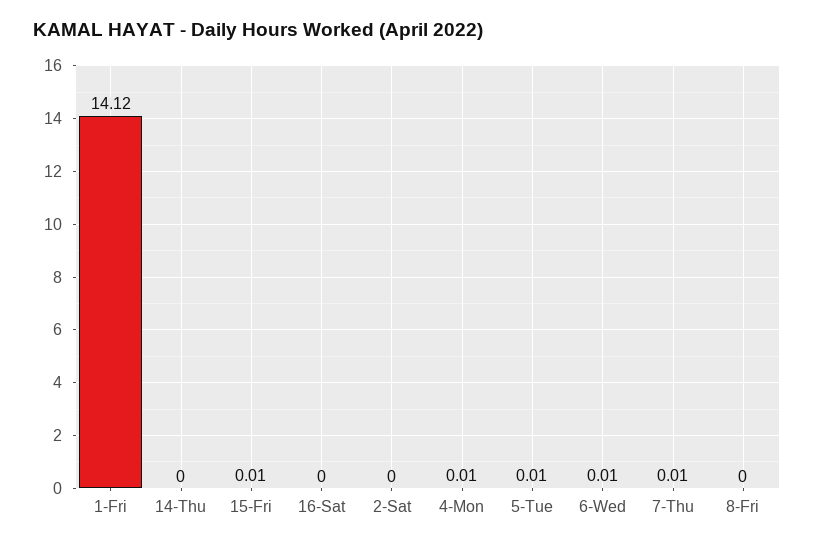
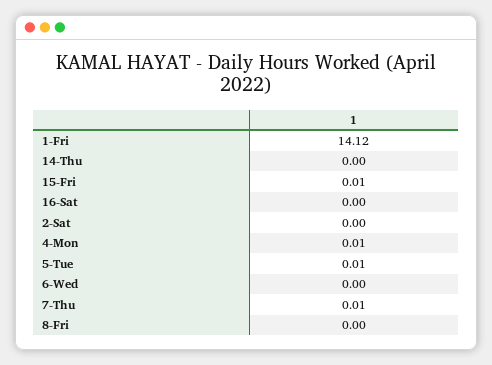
6-Wed: 0.01 -> 0

